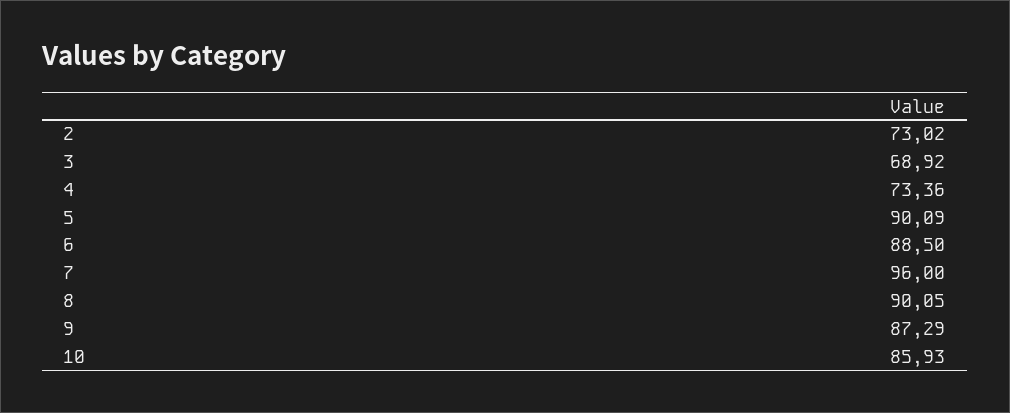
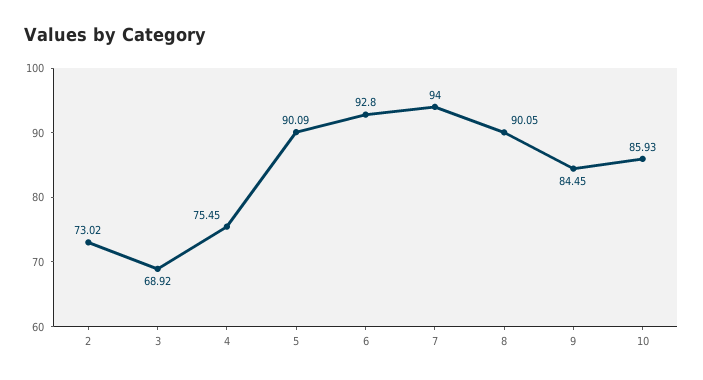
4: 73.36 -> 75.45
6: 88.5 -> 92.8
7: 96 -> 94
9: 87.29 -> 84.45

